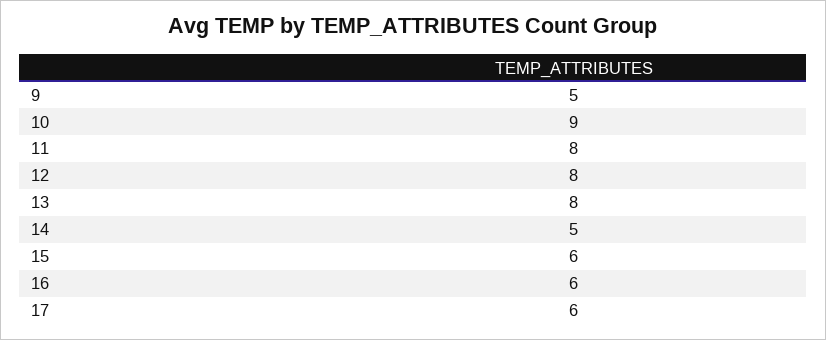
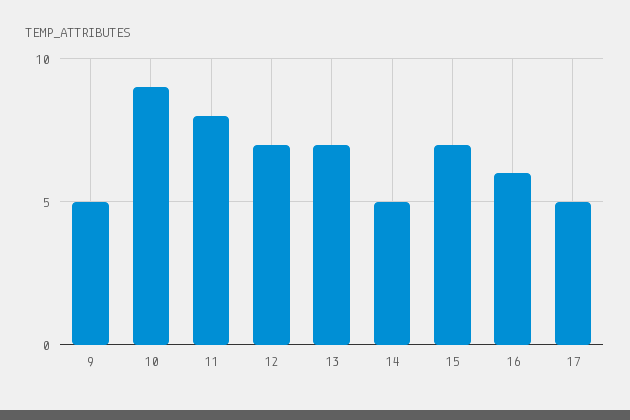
12: 8 -> 7
13: 8 -> 7
15: 6 -> 7
17: 6 -> 5

